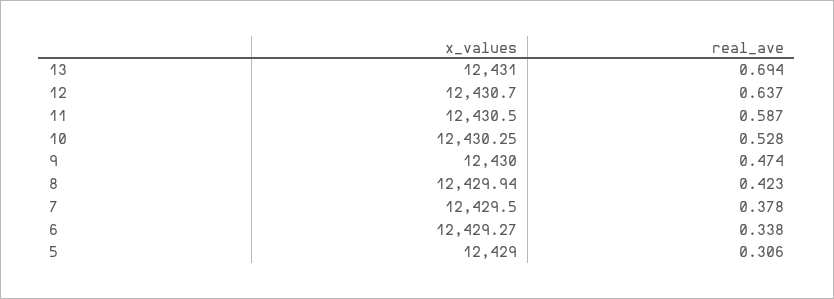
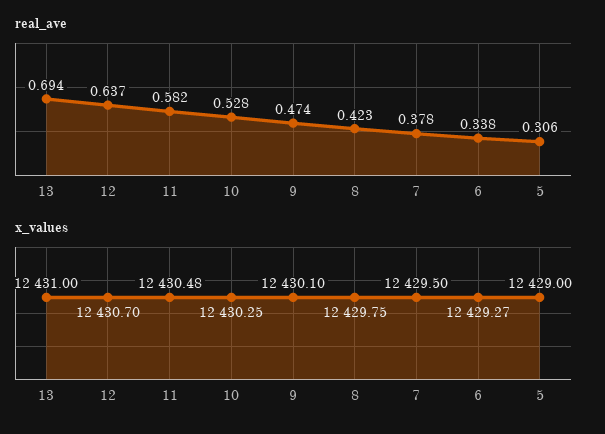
x_values, 11: 12430.5 -> 12430.48
real_ave, 11: 0.587 -> 0.582
x_values, 9: 12430 -> 12430.1
x_values, 8: 12429.94 -> 12429.75

